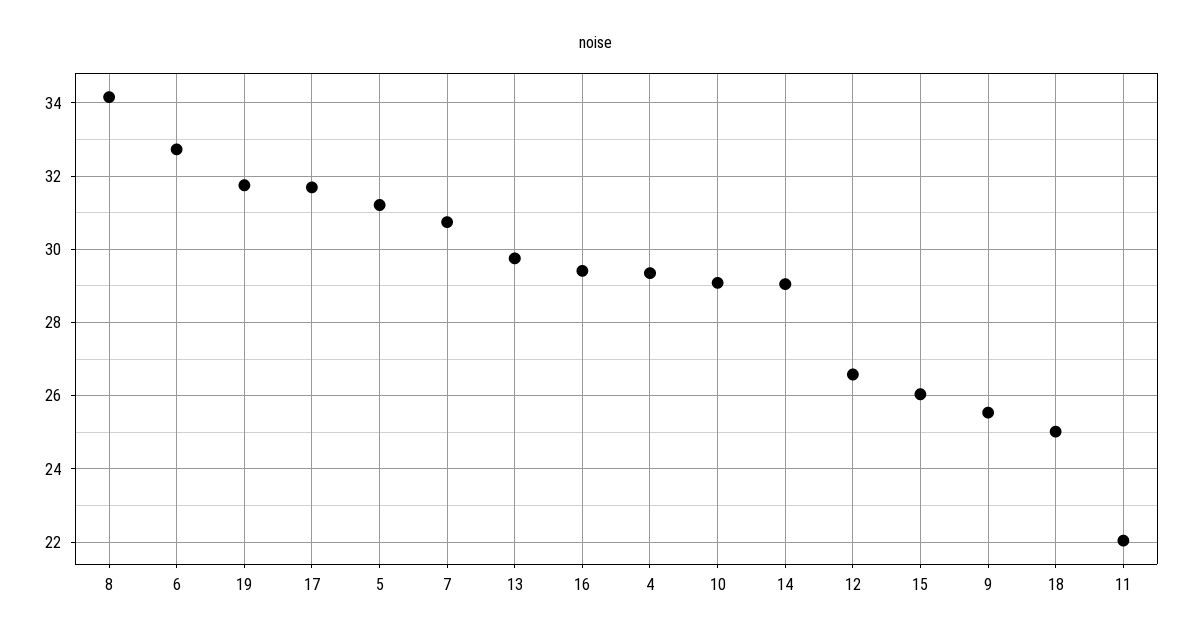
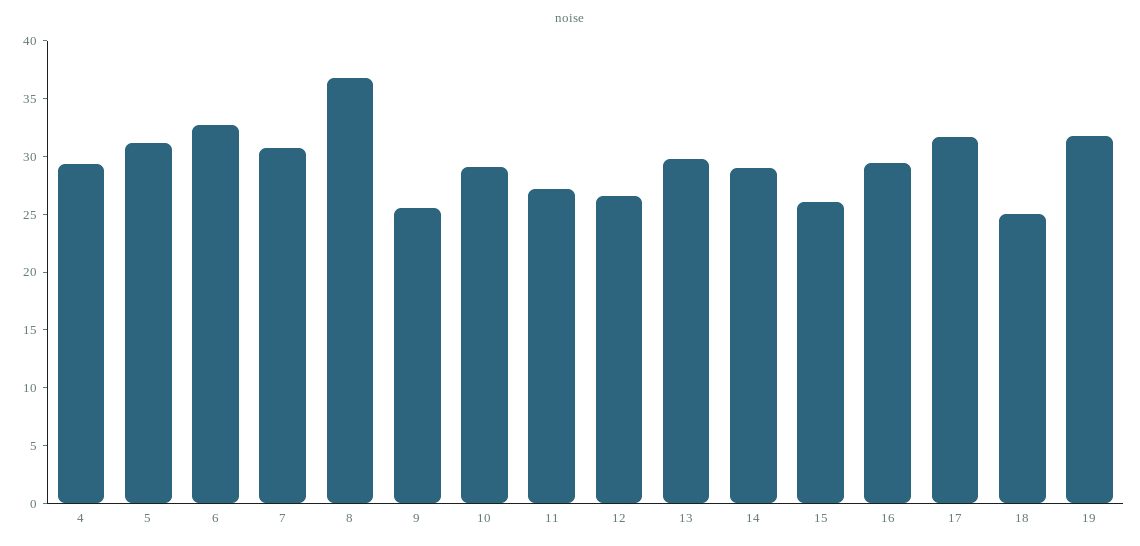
8: 34.2 -> 37
11: 22 -> 27

